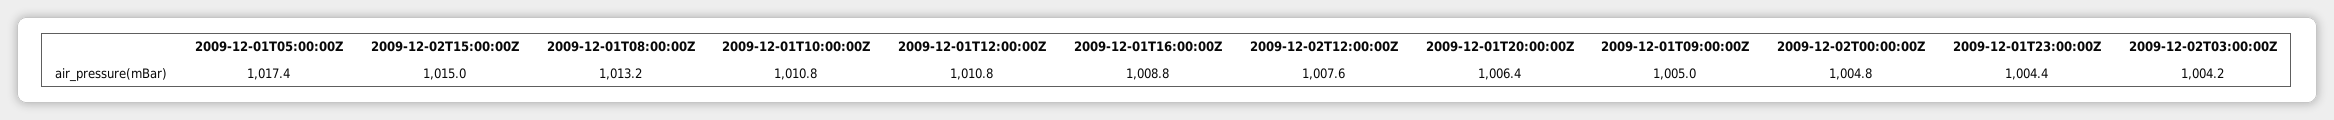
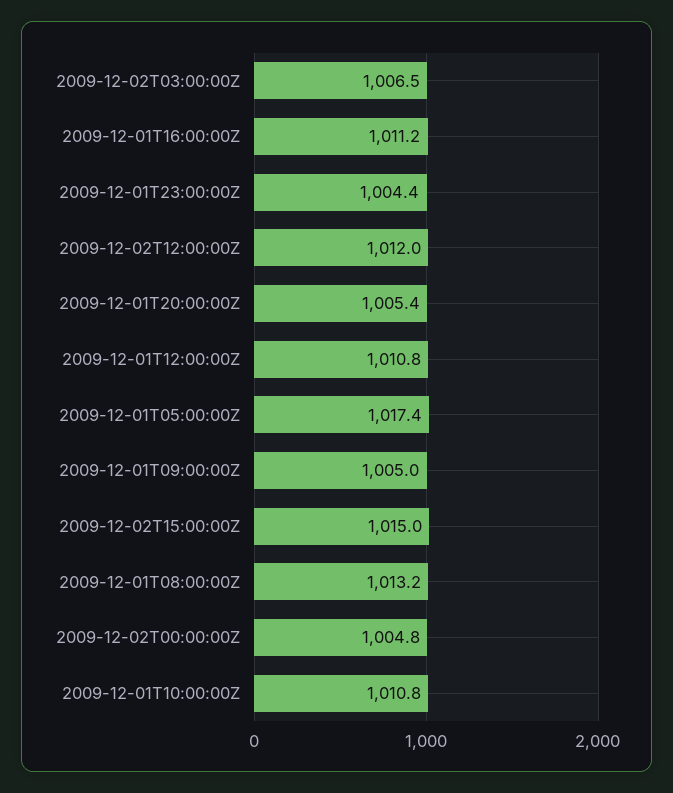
2009-12-01T16:00:00Z: 1008.8 -> 1011.2
2009-12-02T12:00:00Z: 1007.6 -> 1012
2009-12-01T20:00:00Z: 1006.4 -> 1005.4
2009-12-02T03:00:00Z: 1004.2 -> 1006.5

